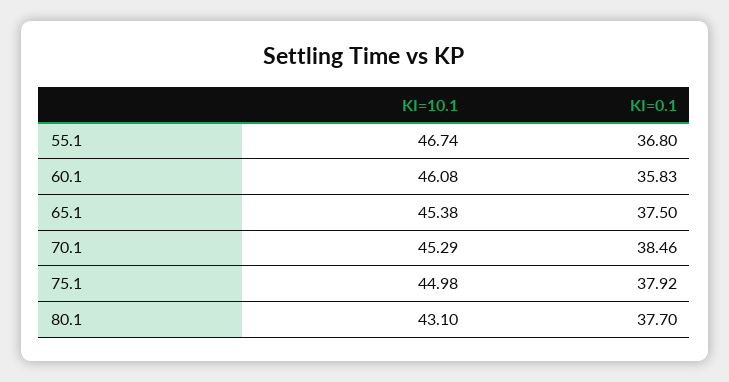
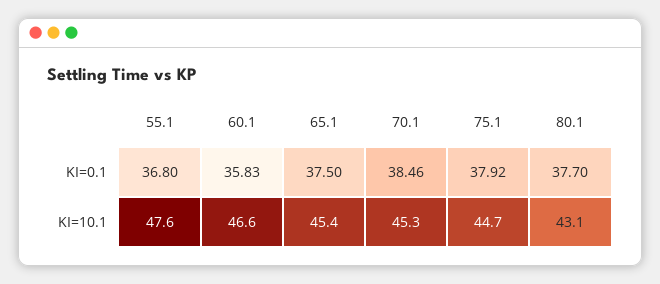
KI=10.1, 55.1: 46.74 -> 47.6
KI=10.1, 60.1: 46.08 -> 46.6
KI=10.1, 75.1: 44.98 -> 44.7

